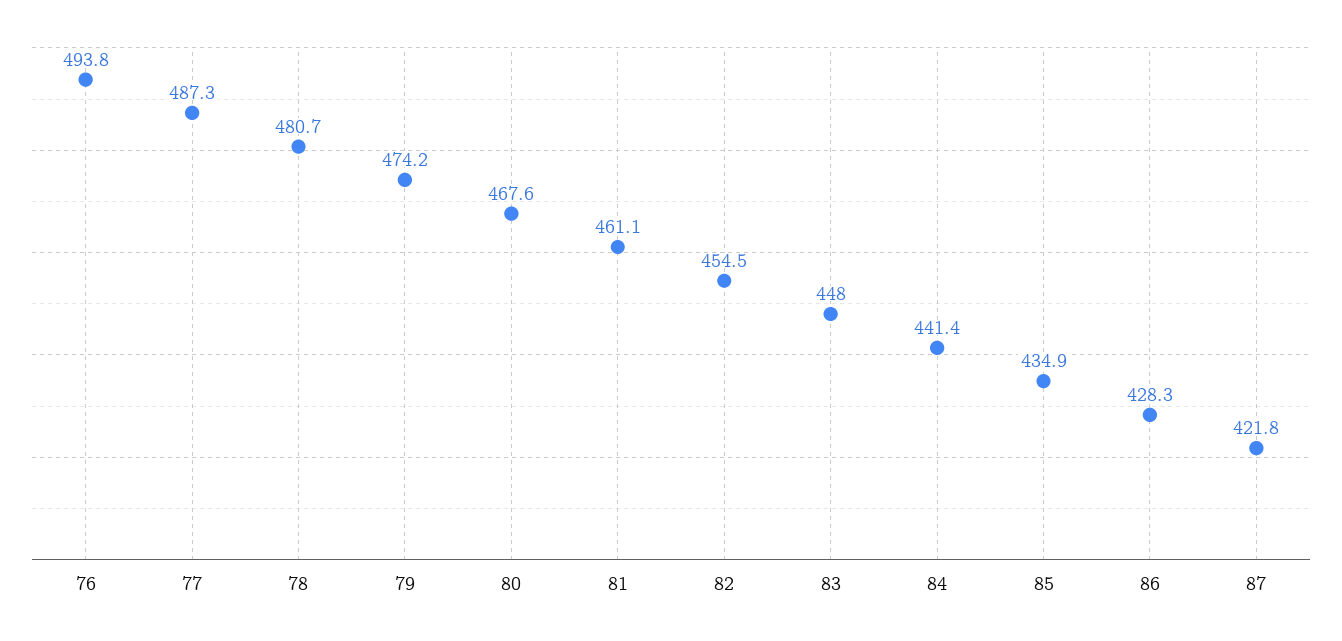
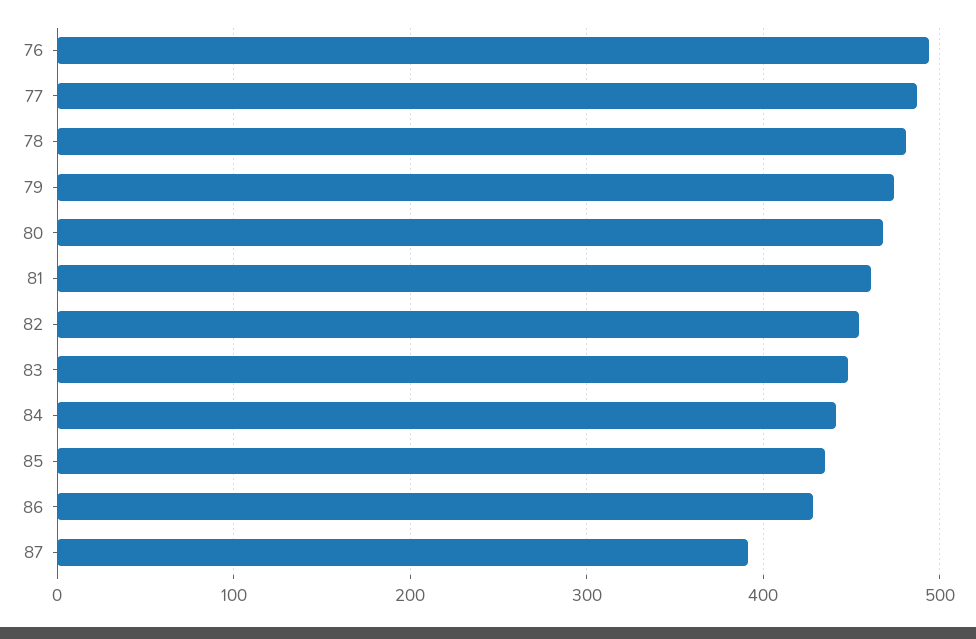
87: 421.8 -> 390

